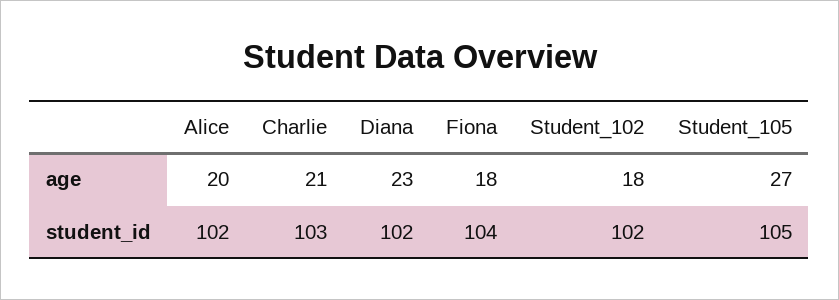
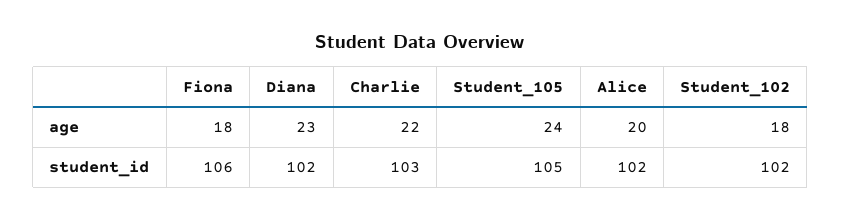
Charlie, age: 21 -> 22
Student_105, age: 27 -> 24
Fiona, student_id: 104 -> 106

